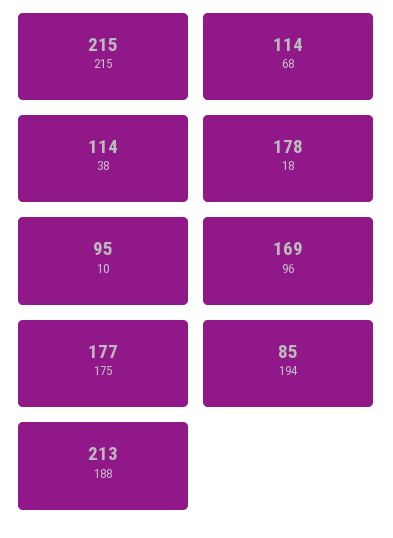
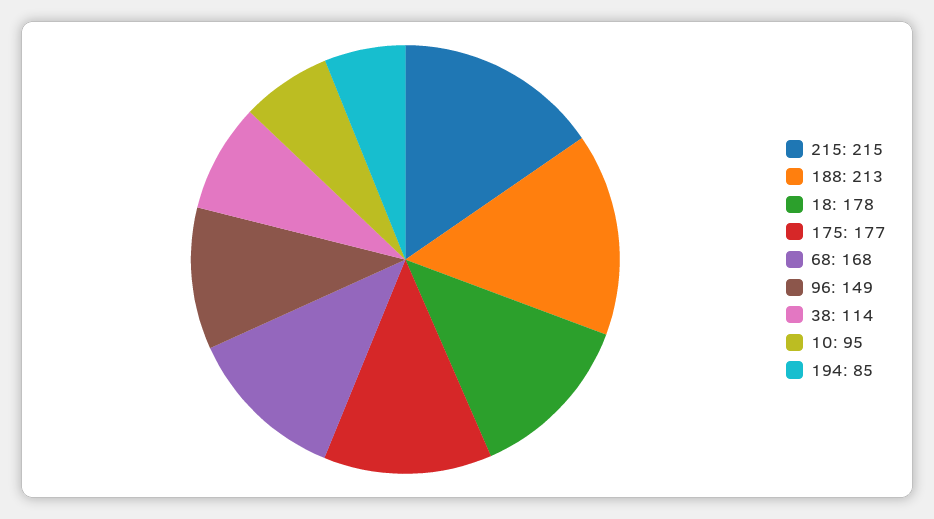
68: 114 -> 168
96: 169 -> 149

